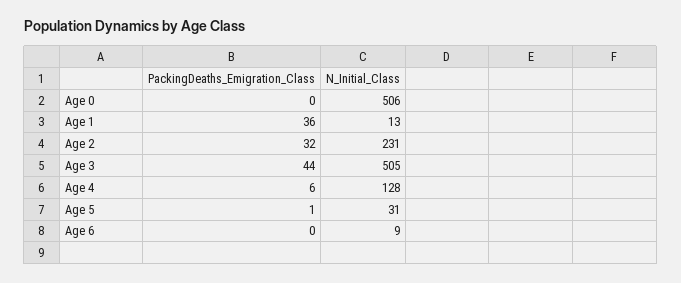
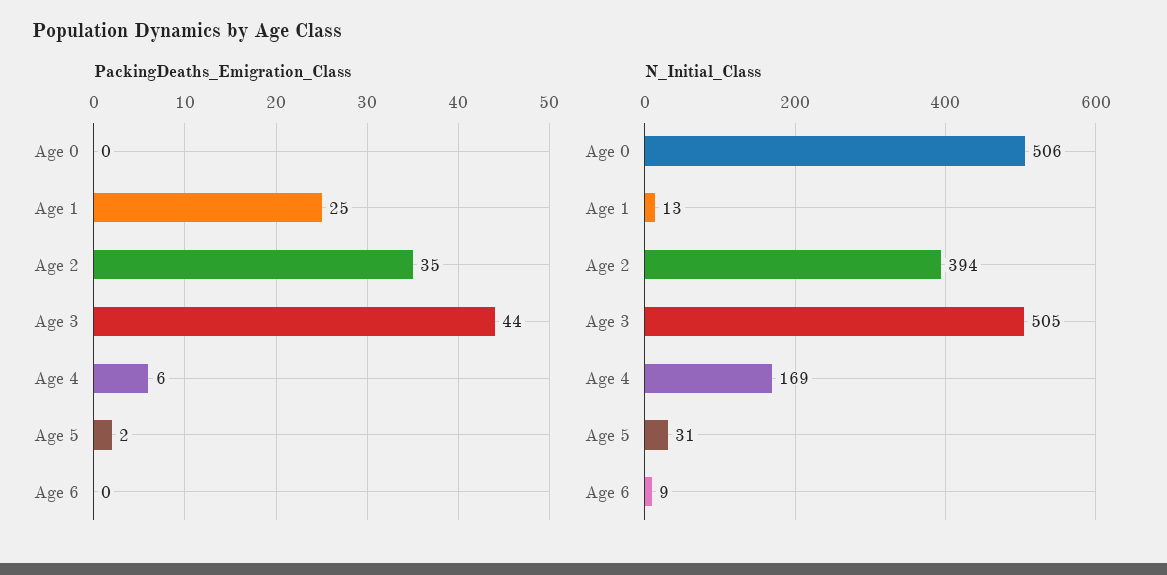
PackingDeaths_Emigration_Class, Age 1: 36 -> 25
PackingDeaths_Emigration_Class, Age 2: 32 -> 35
N_Initial_Class, Age 2: 231 -> 394
N_Initial_Class, Age 4: 128 -> 169
PackingDeaths_Emigration_Class, Age 5: 1 -> 2

